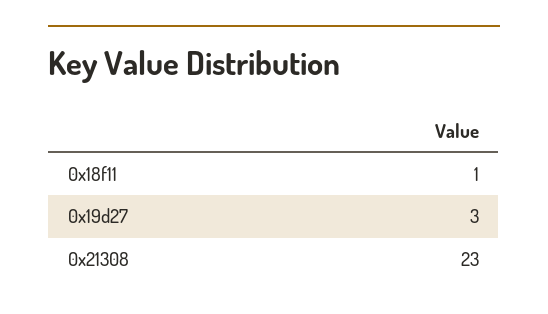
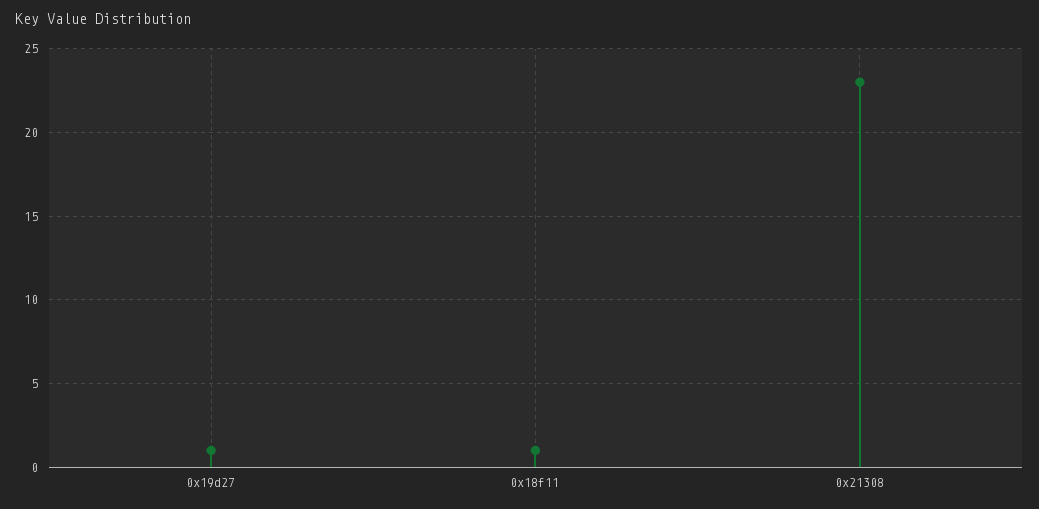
0x19d27: 3 -> 1

